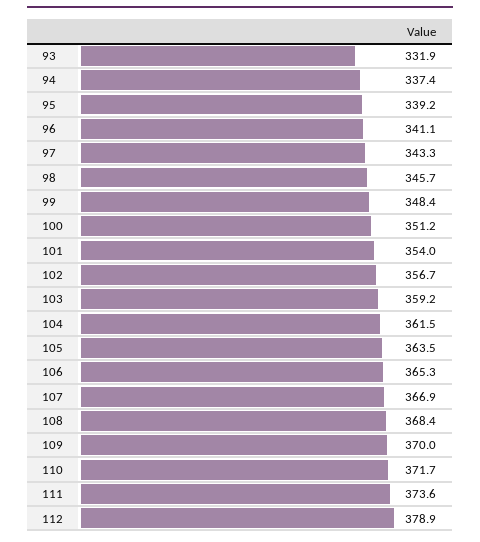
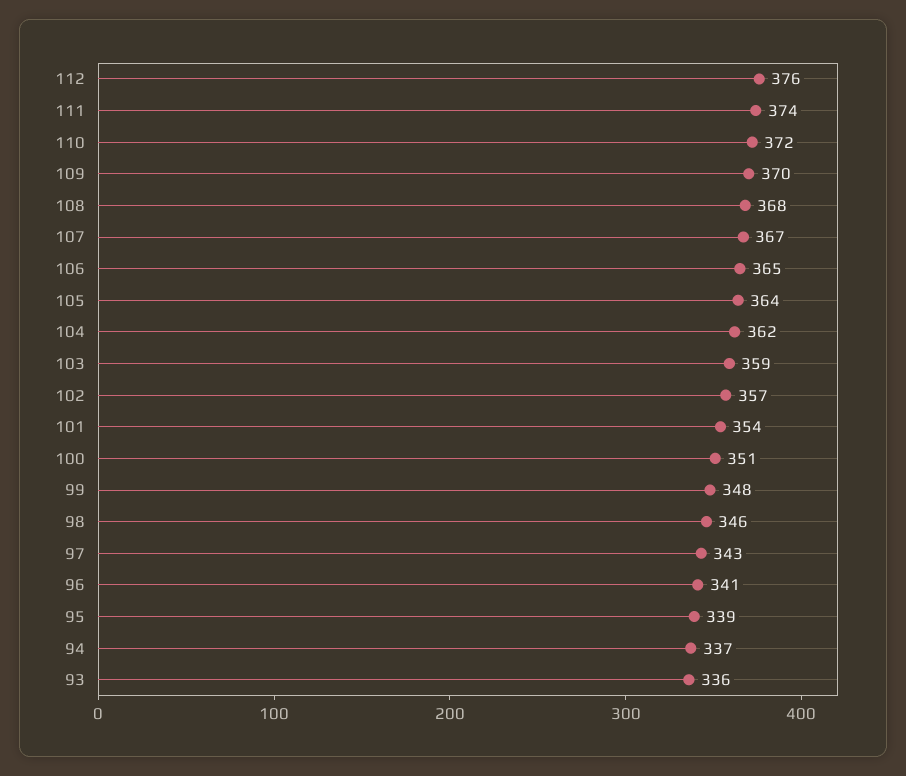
93: 331.9 -> 336
112: 378.9 -> 376

